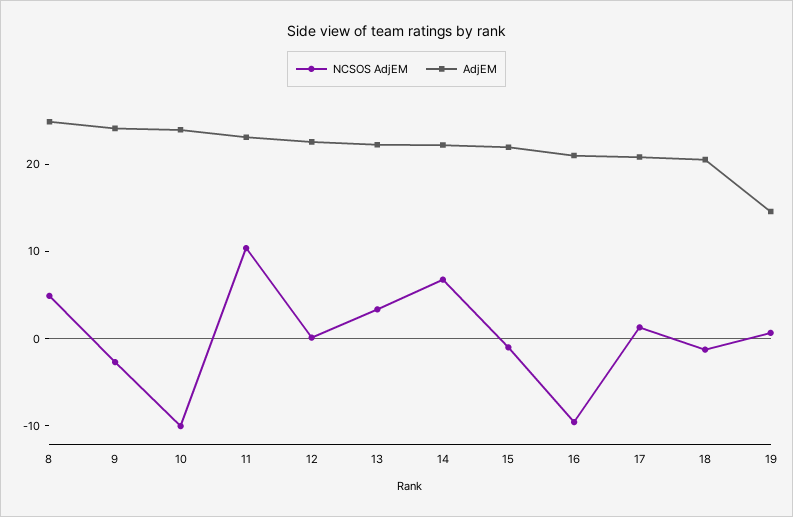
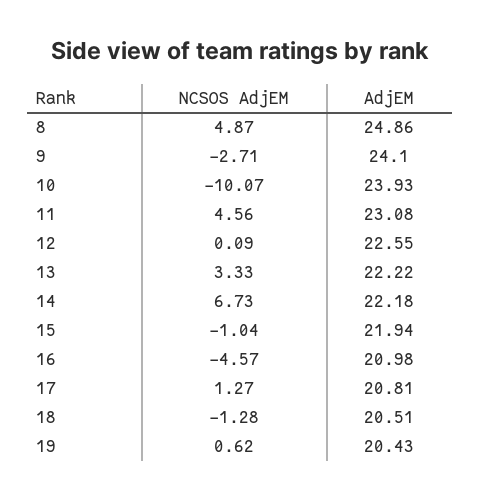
NCSOS AdjEM, 11: 10 -> 4.56
NCSOS AdjEM, 16: -10 -> -4.57
AdjEM, 19: 14 -> 20.43

